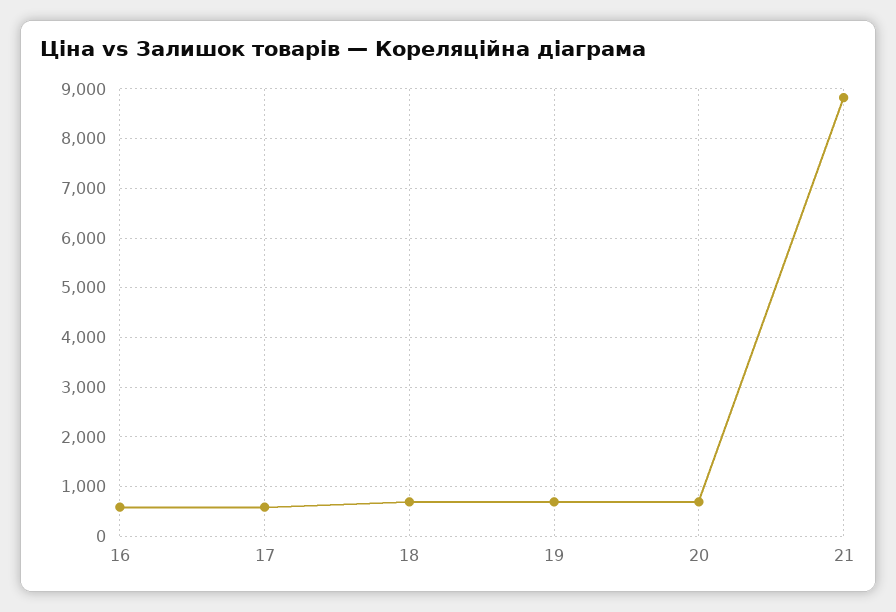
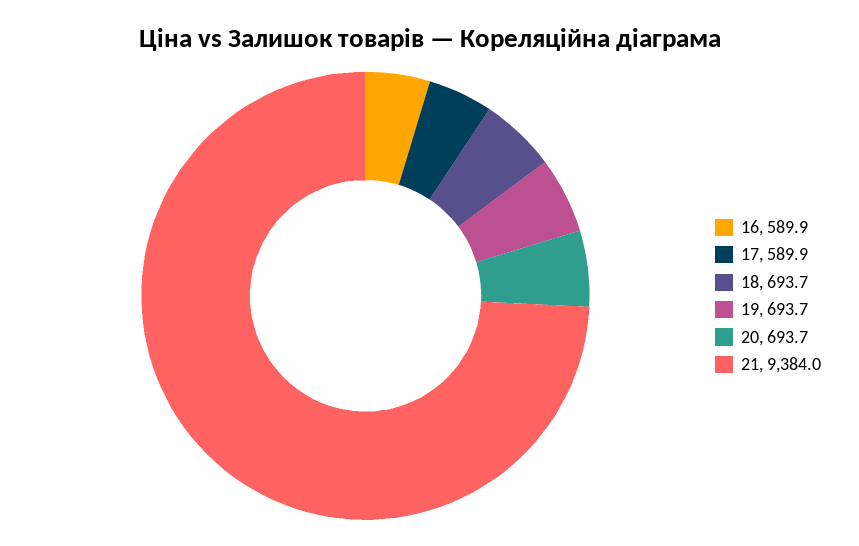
21: 8800 -> 9384

